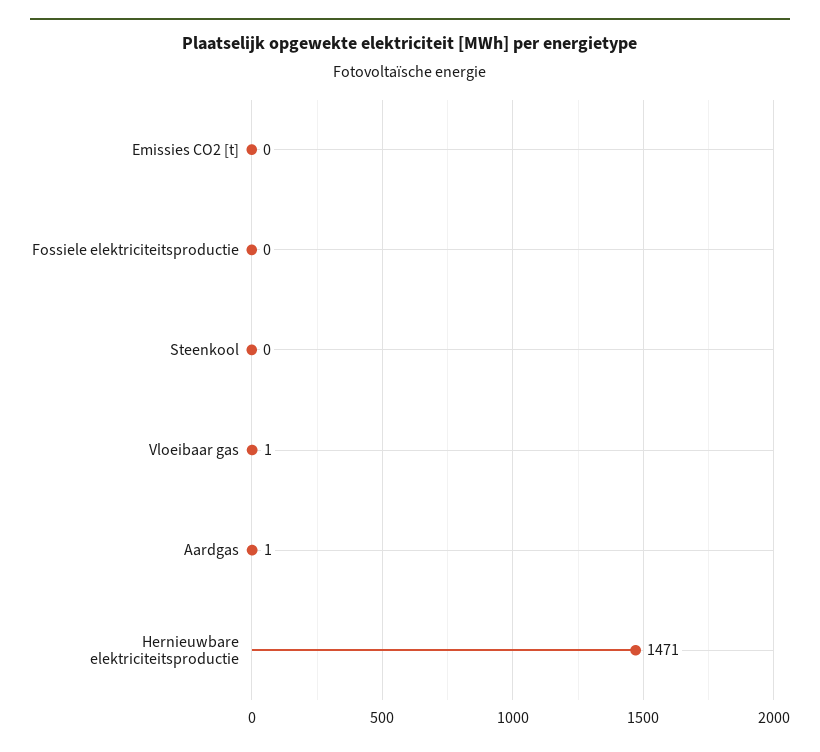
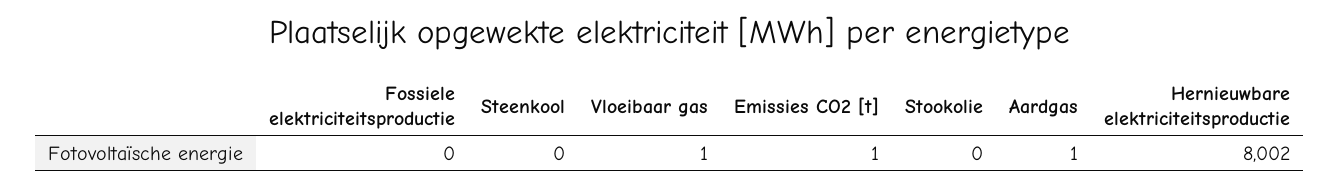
Emissies CO2 [t]: 0 -> 1
Hernieuwbare elektriciteitsproductie: 1471 -> 8002
Stookolie: none -> 0

